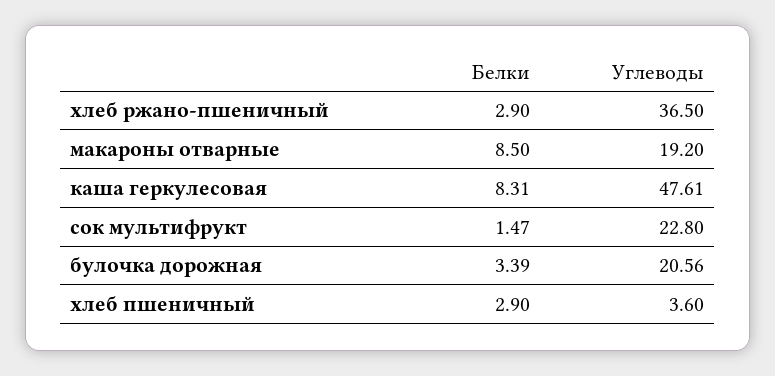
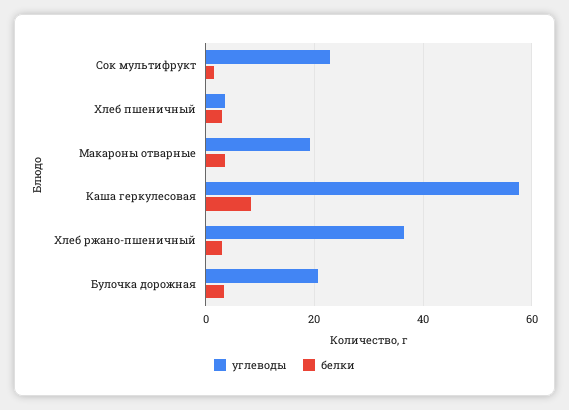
Белки, макароны отварные: 8.5 -> 4
Углеводы, каша геркулесовая: 47.61 -> 58

